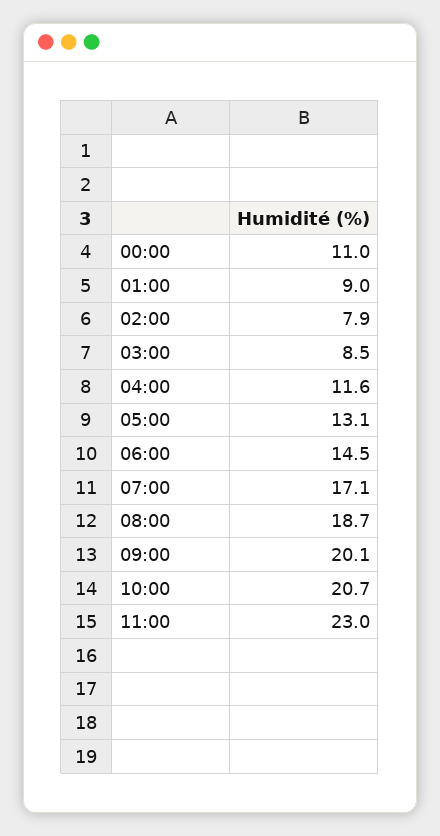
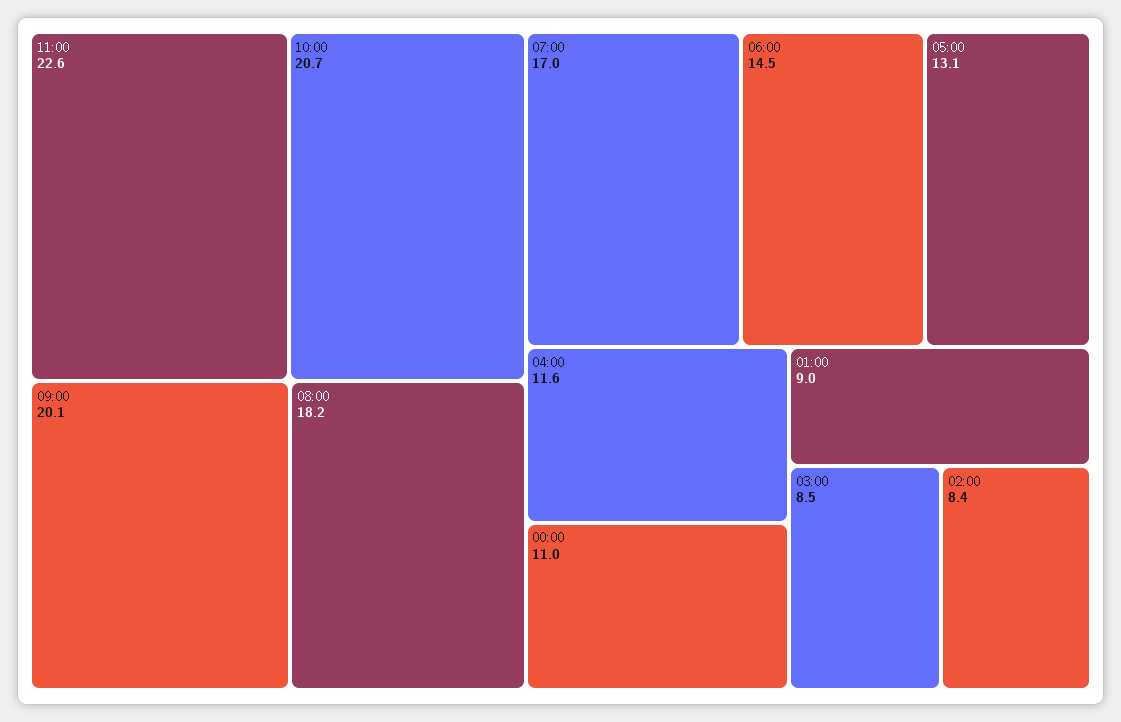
02:00: 7.9 -> 8.4
07:00: 17.1 -> 17
08:00: 18.7 -> 18.2
11:00: 23 -> 22.6

